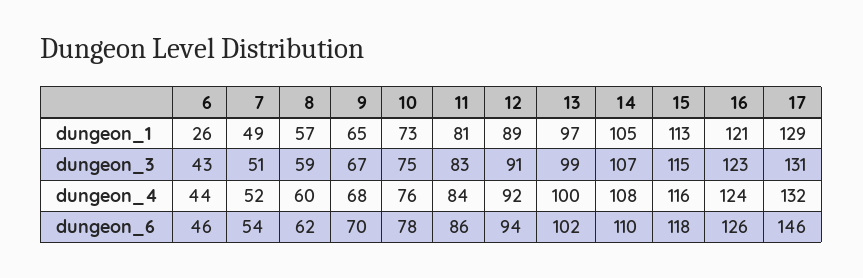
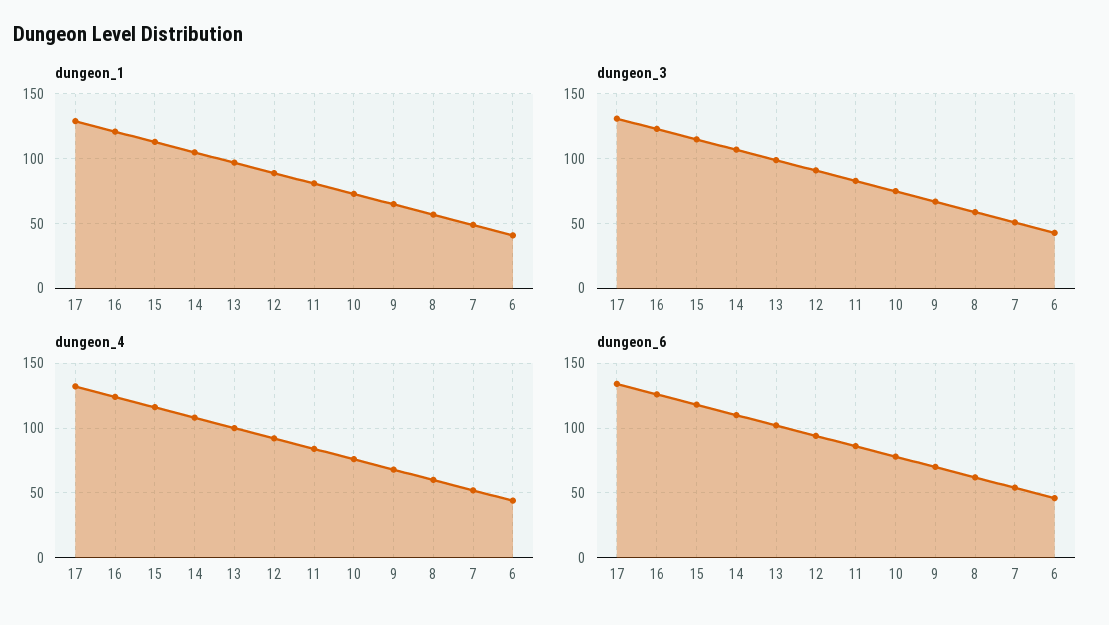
dungeon_1, 6: 26 -> 40
dungeon_6, 17: 146 -> 135

